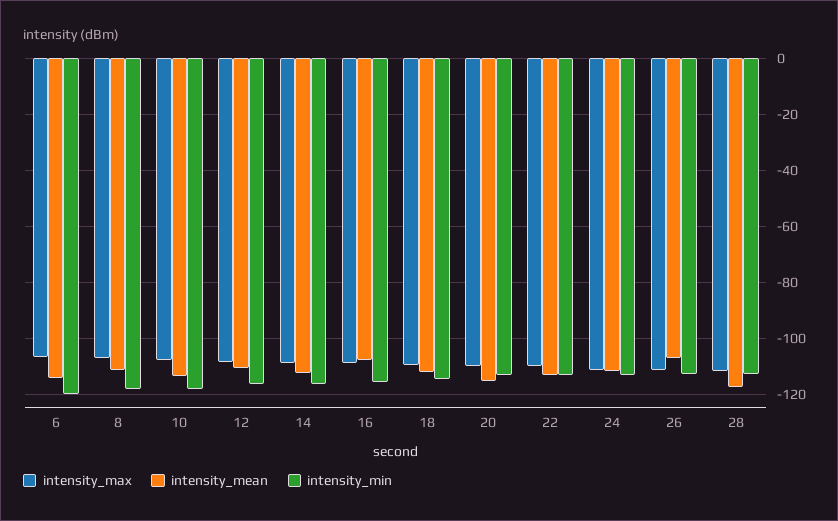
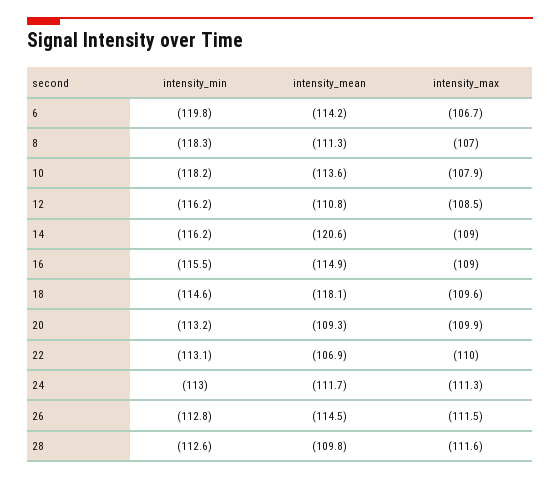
intensity_mean, 14: -112.5 -> -120.6
intensity_mean, 16: -107.5 -> -114.9
intensity_mean, 18: -112.5 -> -118.1
intensity_mean, 20: -115 -> -109.3
intensity_mean, 22: -112.5 -> -106.9
intensity_mean, 26: -107.5 -> -114.5
intensity_mean, 28: -117.5 -> -109.8

